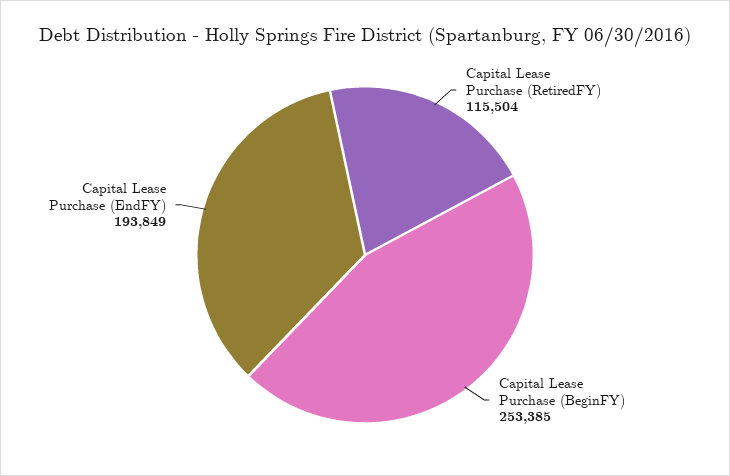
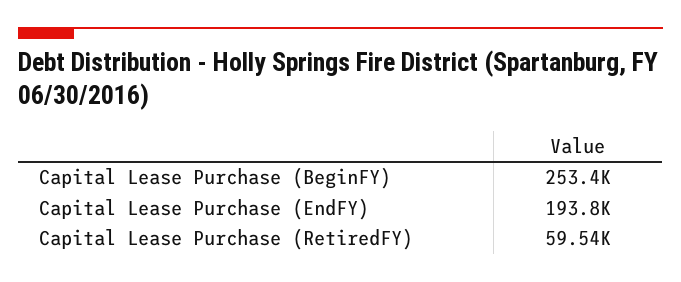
Capital Lease Purchase (RetiredFY): 115504 -> 59540

